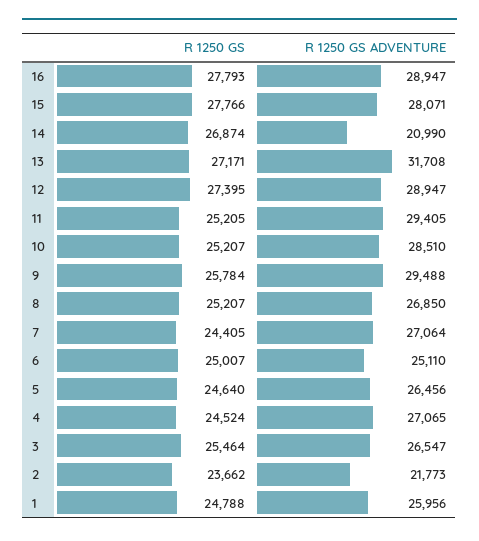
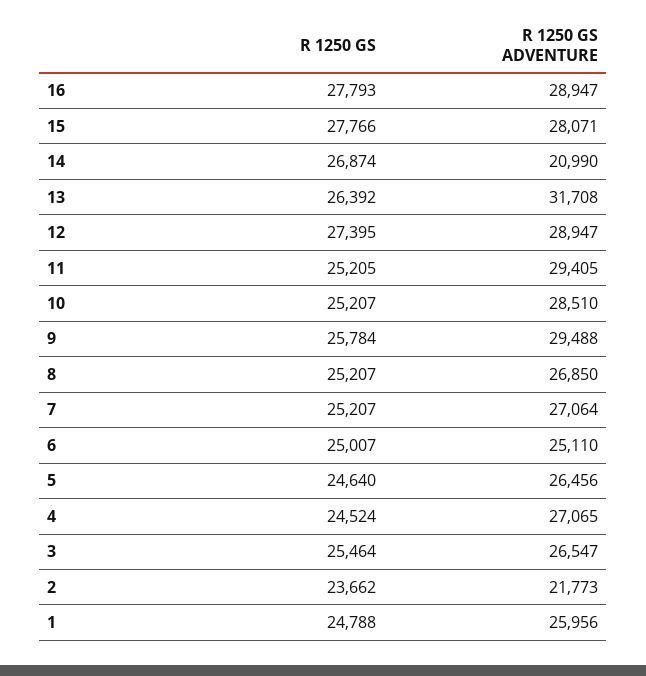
R 1250 GS, 13: 27171 -> 26392
R 1250 GS, 7: 24405 -> 25207

